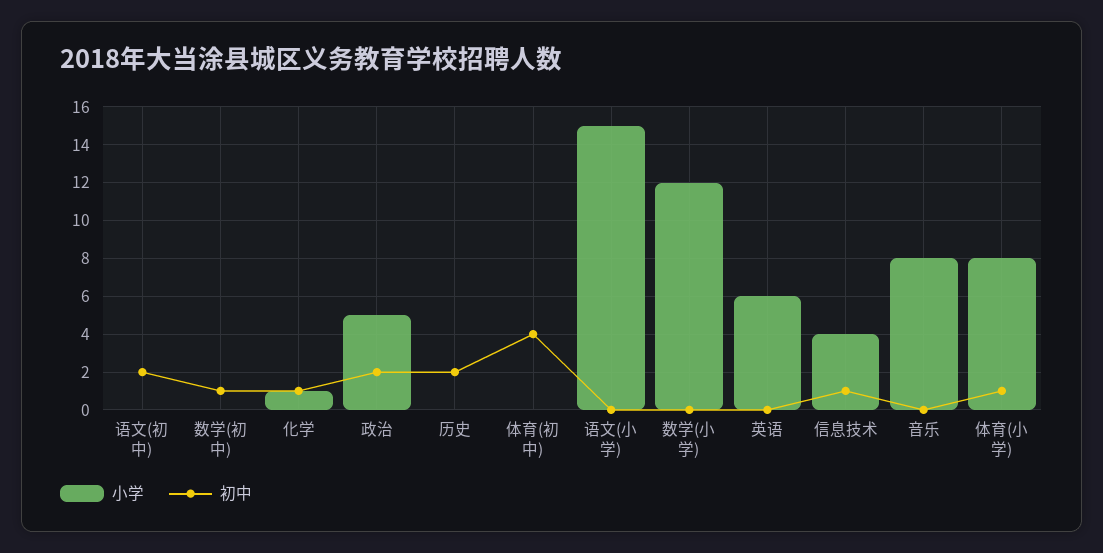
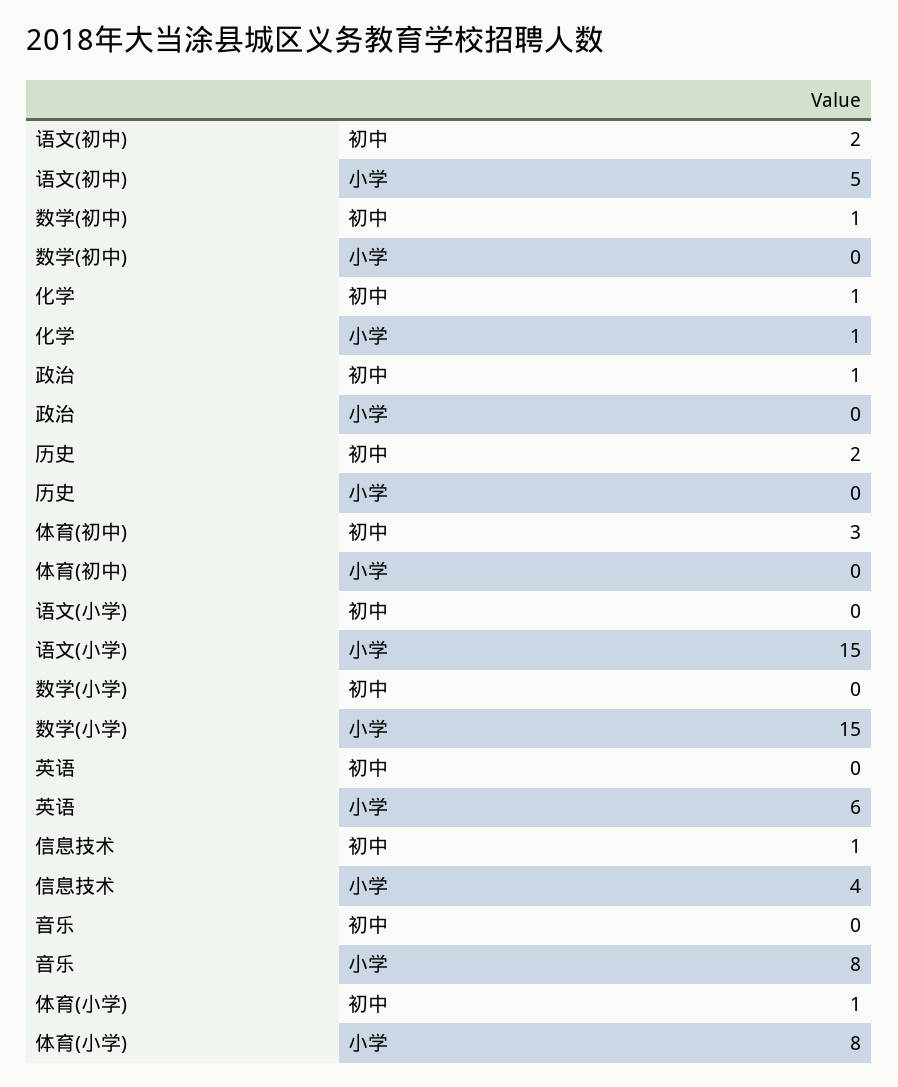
小学, 语文(初中): 0 -> 5
小学, 政治: 5 -> 0
初中, 政治: 2 -> 1
初中, 体育(初中): 4 -> 3
小学, 数学(小学): 12 -> 15

